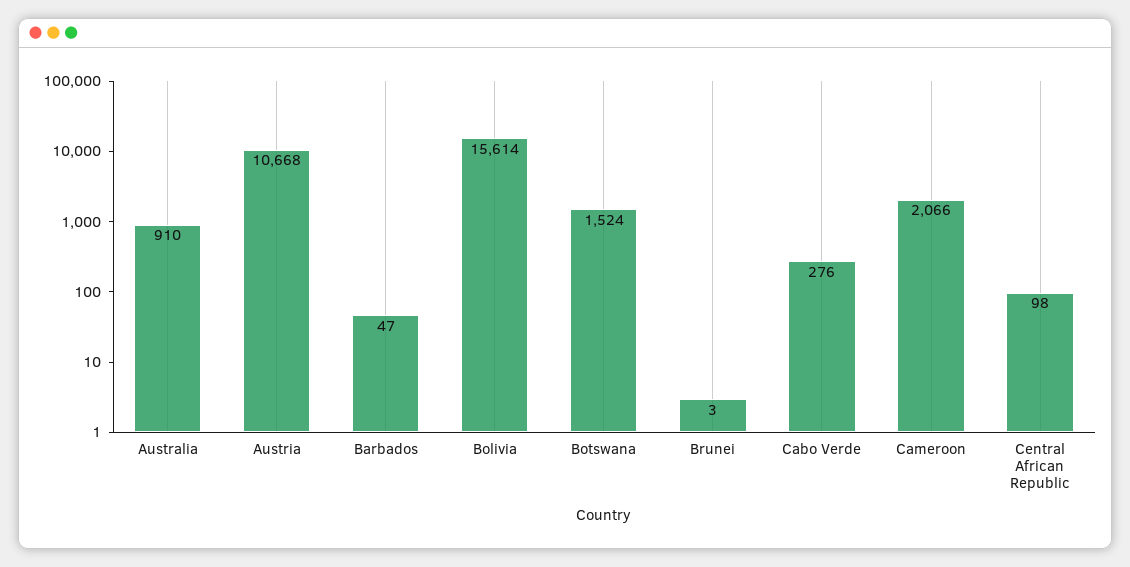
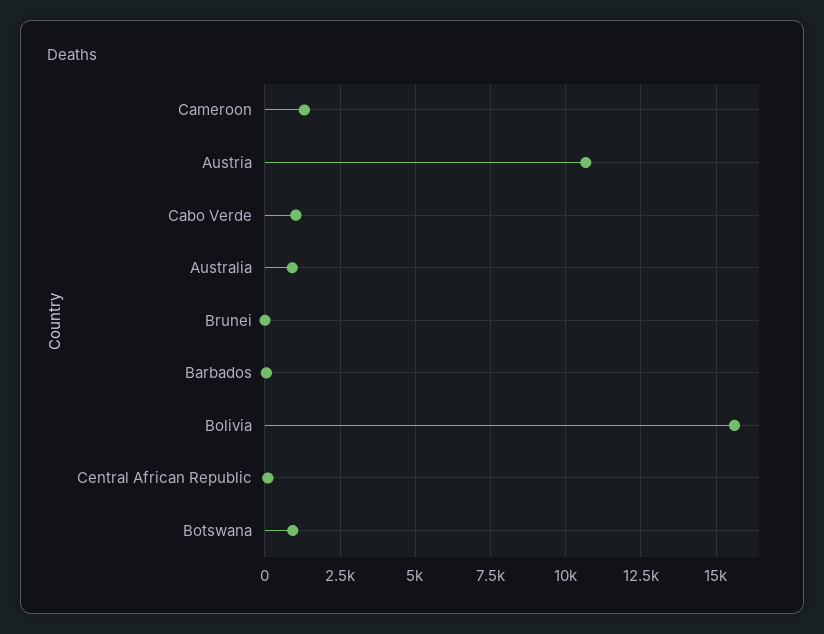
Botswana: 1524 -> 1000
Cabo Verde: 276 -> 1000
Cameroon: 2066 -> 1250

